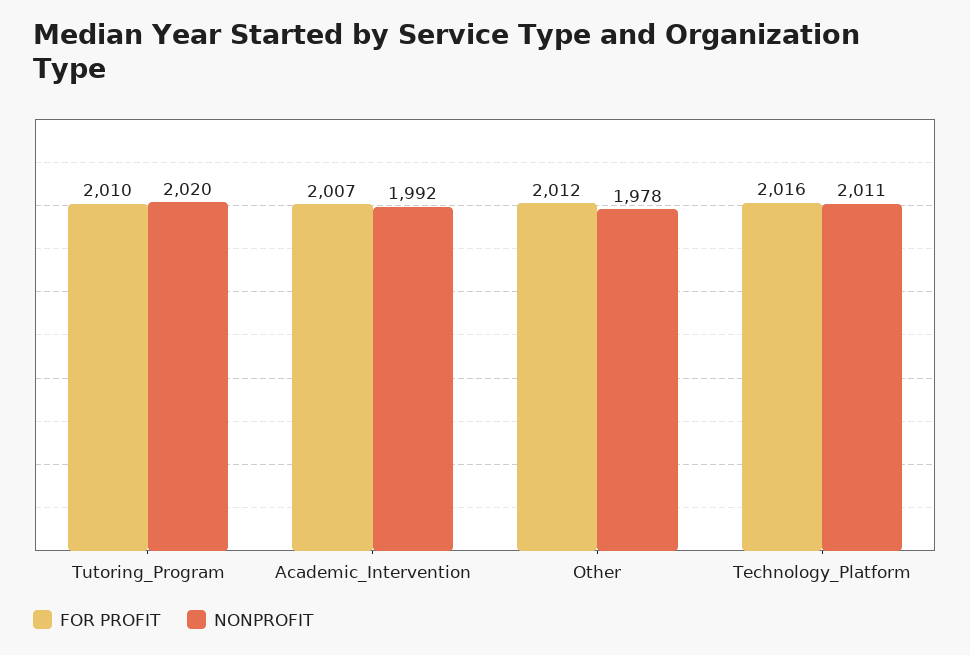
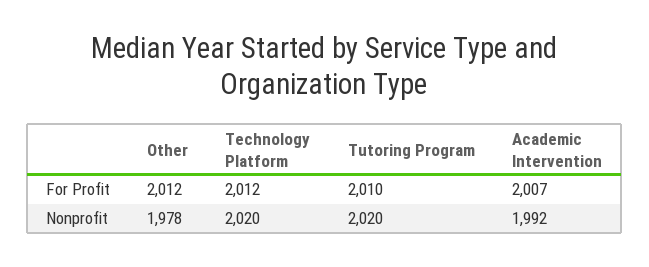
FOR PROFIT, Technology_Platform: 2016 -> 2012
NONPROFIT, Technology_Platform: 2011 -> 2020

